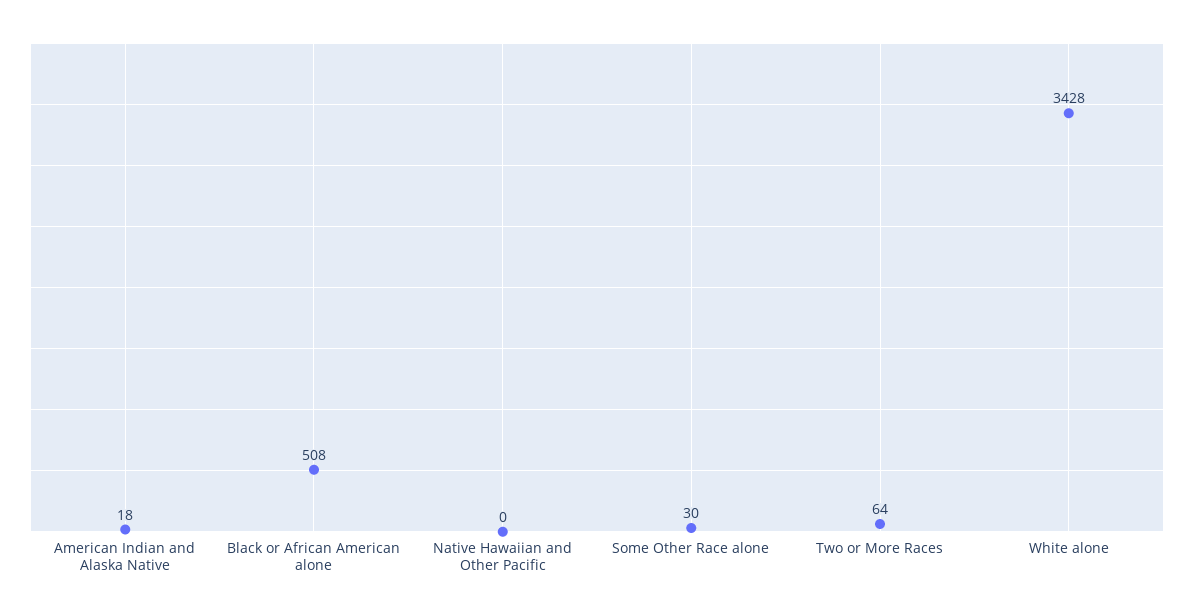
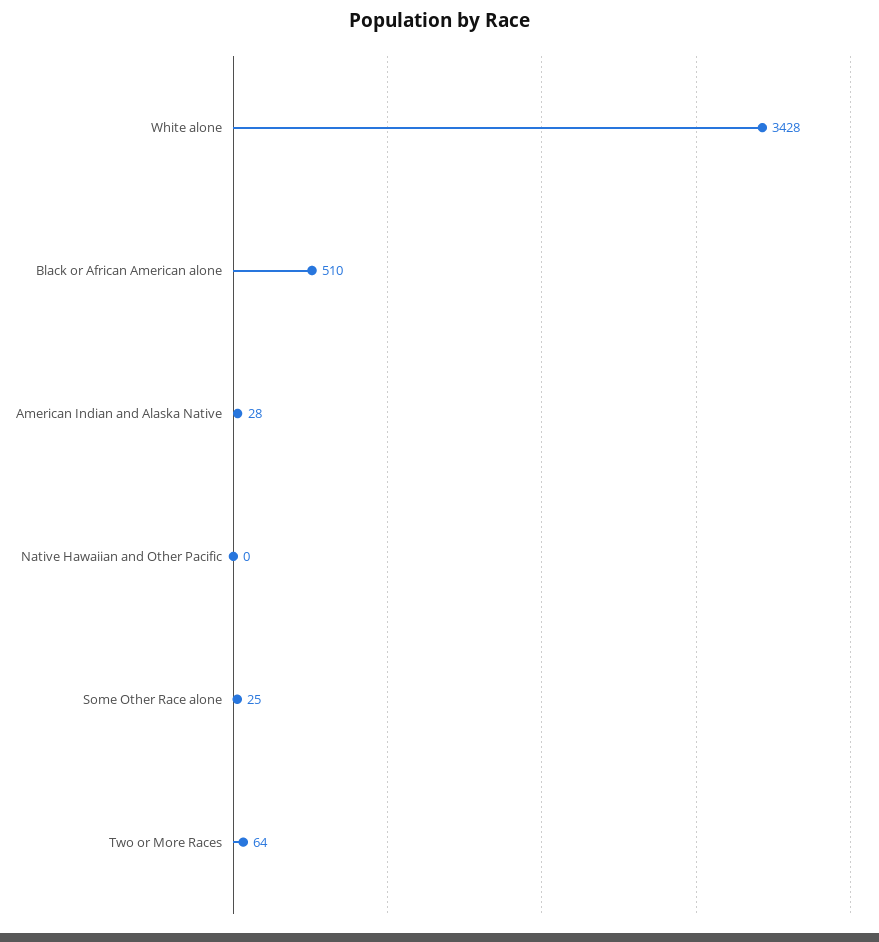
American Indian and Alaska Native: 18 -> 28
Black or African American alone: 508 -> 510
Some Other Race alone: 30 -> 25

